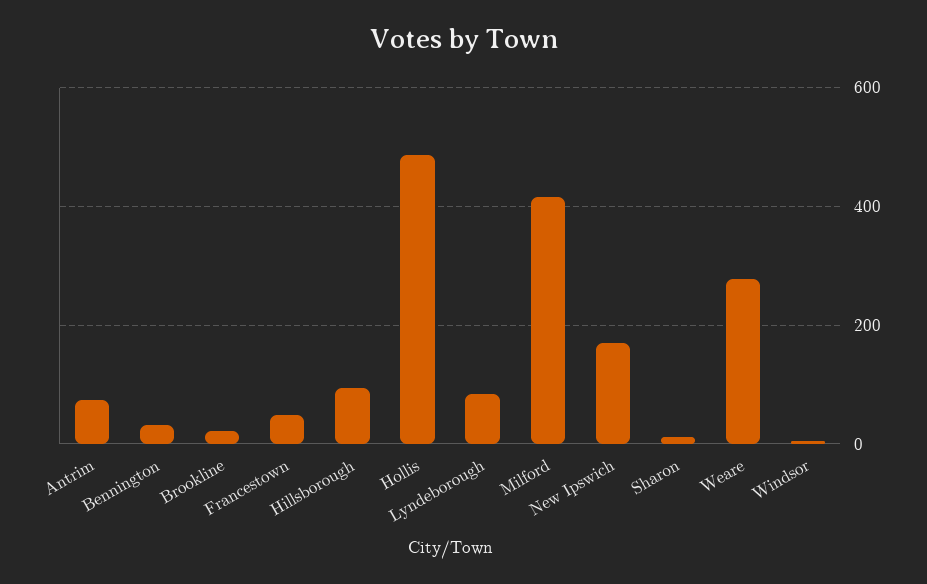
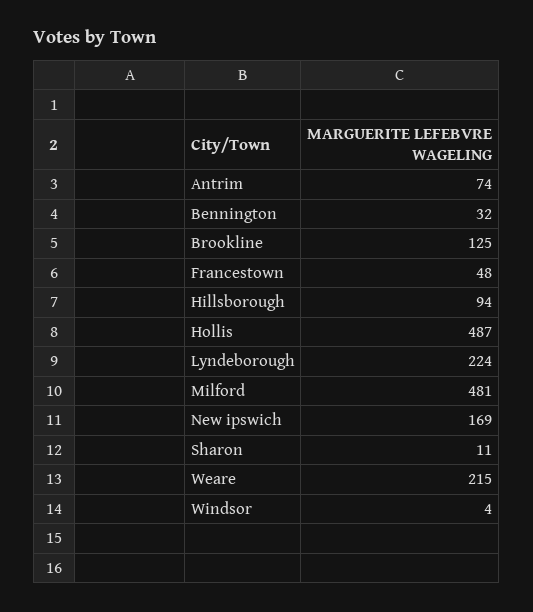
Brookline: 20 -> 125
Lyndeborough: 80 -> 224
Milford: 420 -> 481
Weare: 280 -> 215

